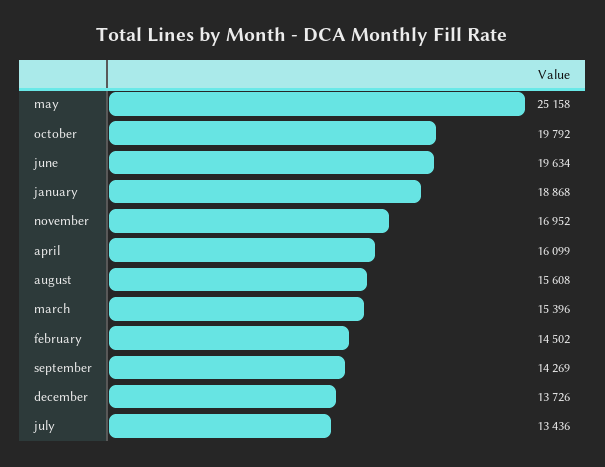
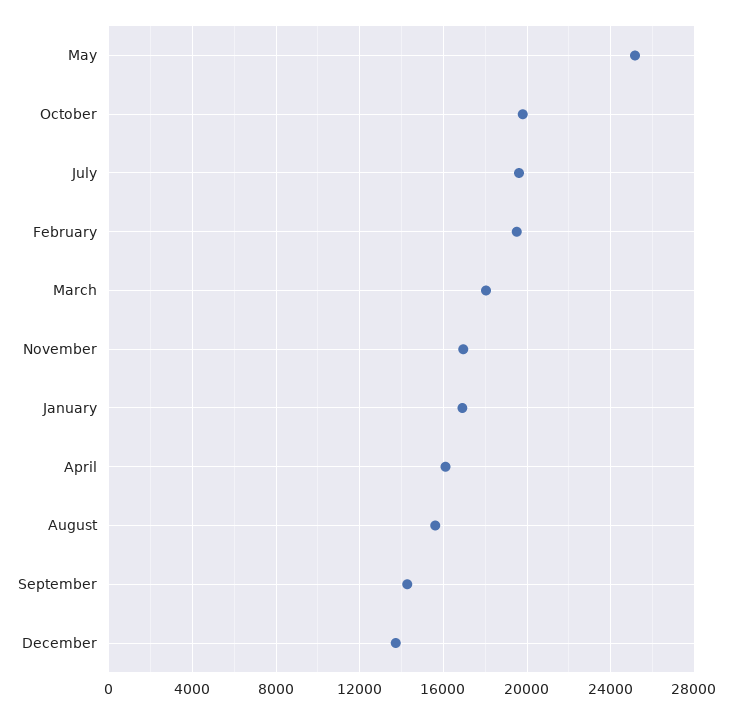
june: 19634 -> none
january: 18868 -> 17000
march: 15396 -> 18000
february: 14502 -> 19500
july: 13436 -> 19500

